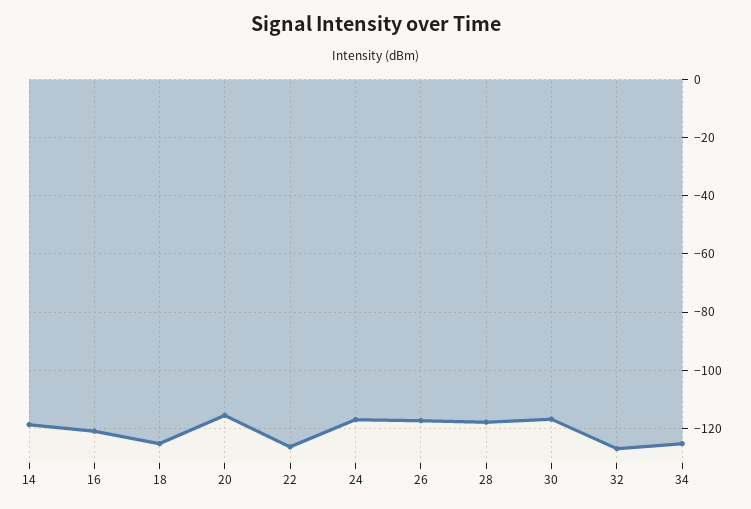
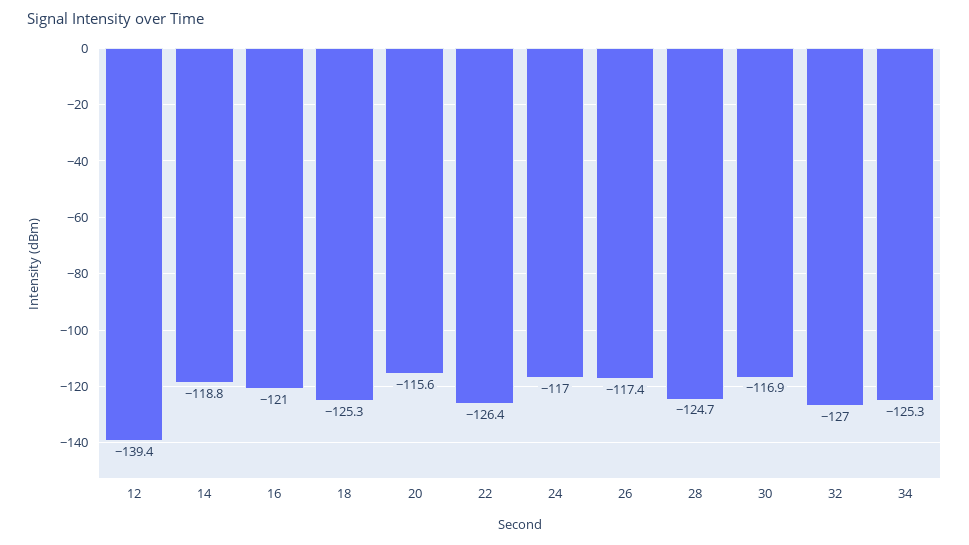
28: -117.5 -> -124.7
12: none -> -139.4

